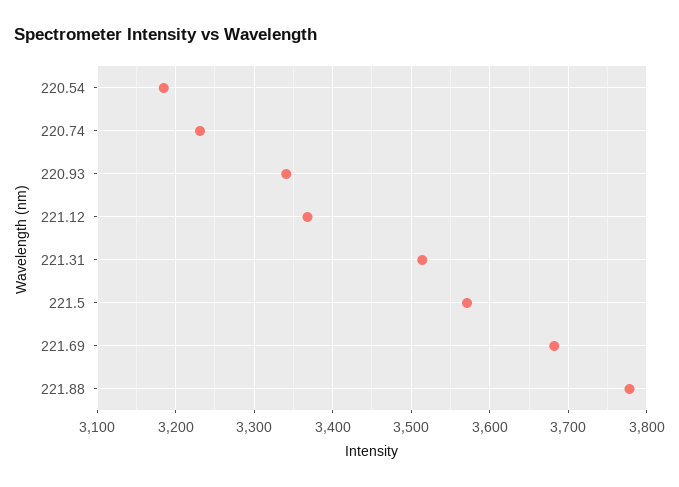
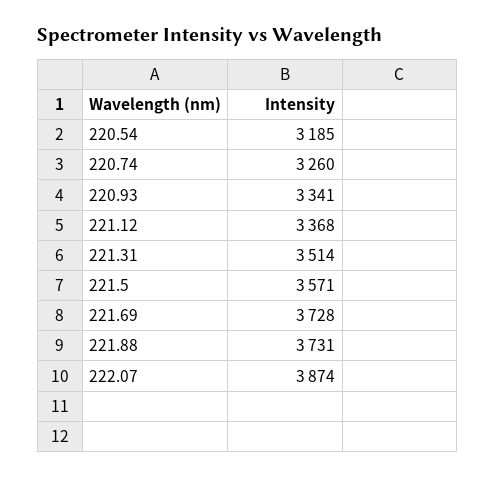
220.74: 3230 -> 3260
221.69: 3680 -> 3728
221.88: 3780 -> 3731
222.07: none -> 3874

